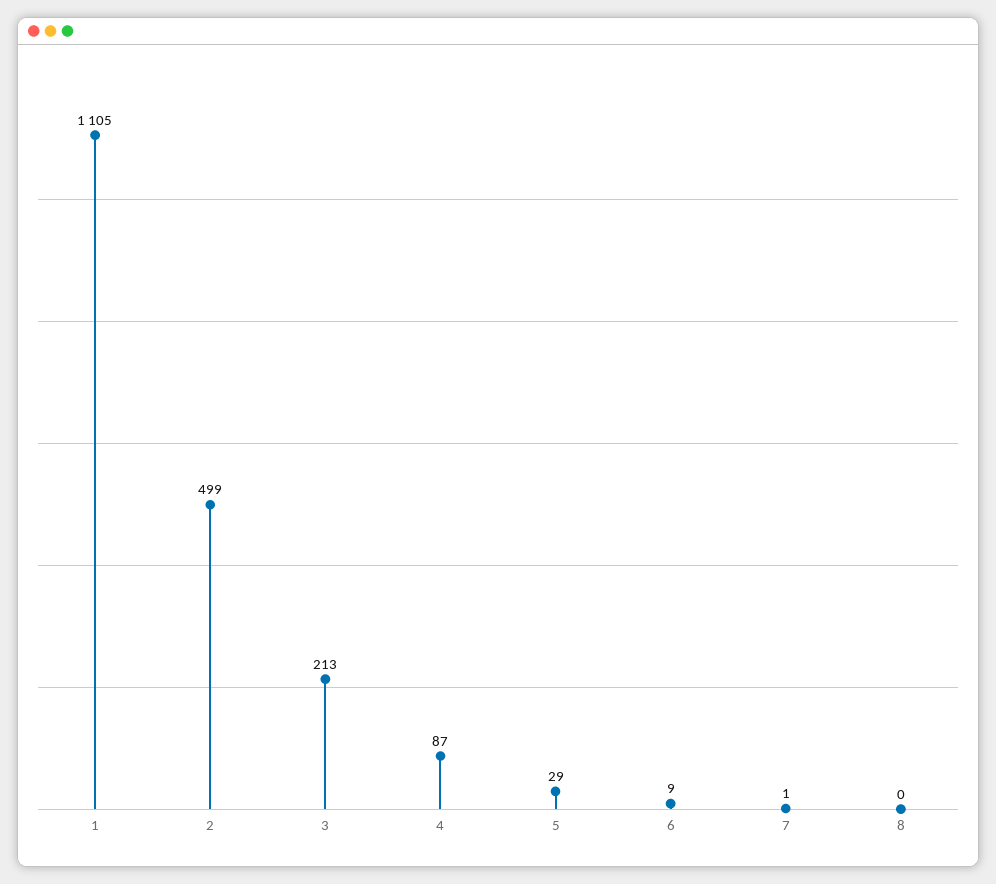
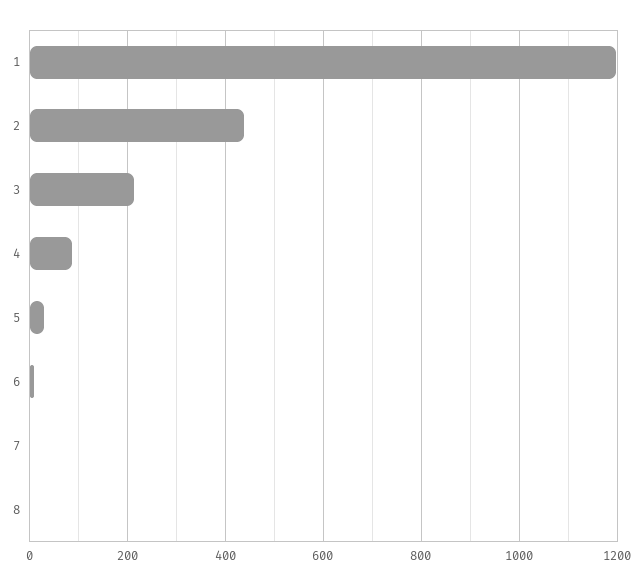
1: 1105 -> 1200
2: 499 -> 440

